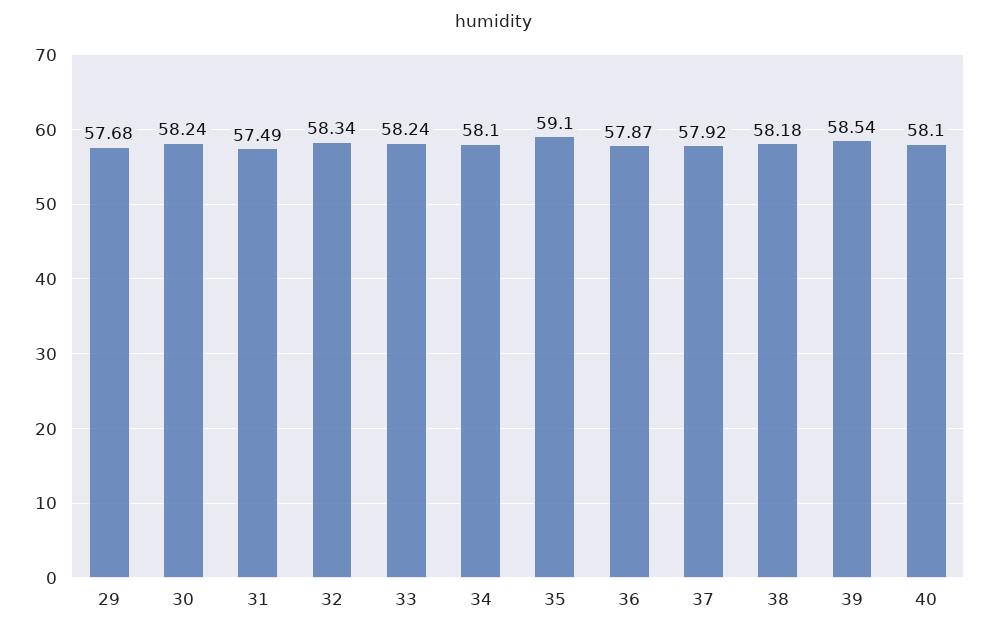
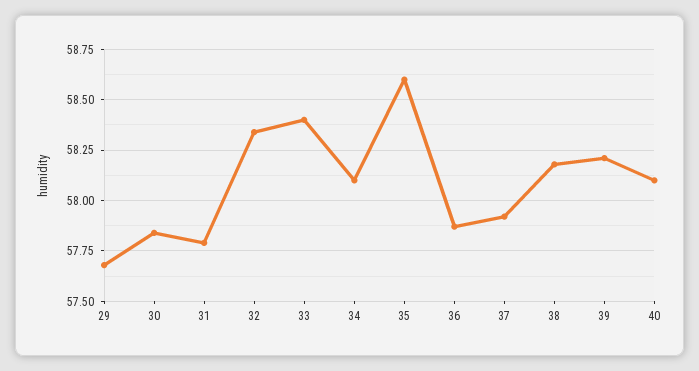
30: 58.24 -> 57.85
31: 57.49 -> 57.8
33: 58.24 -> 58.4
35: 59.1 -> 58.6
39: 58.54 -> 58.2

